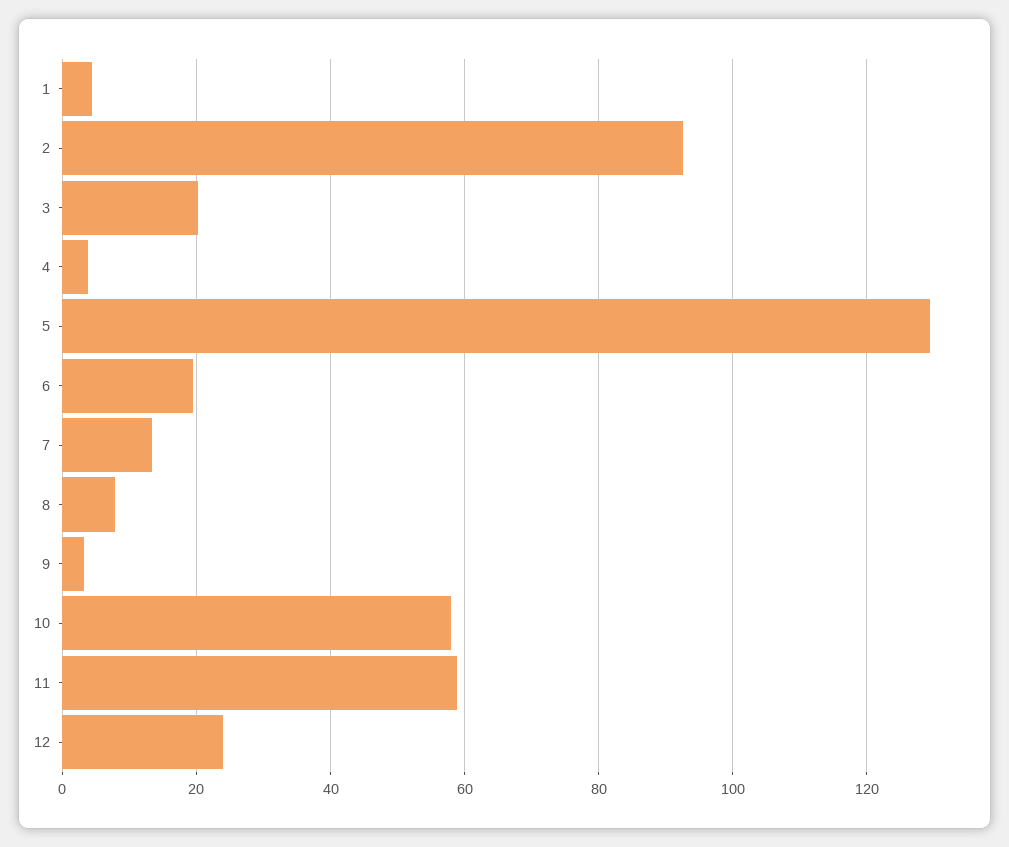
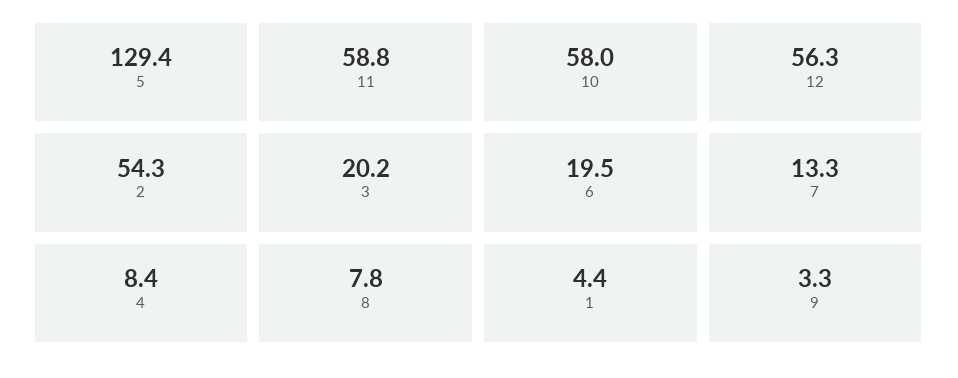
2: 92 -> 54.3
4: 4 -> 8.4
12: 24 -> 56.3

